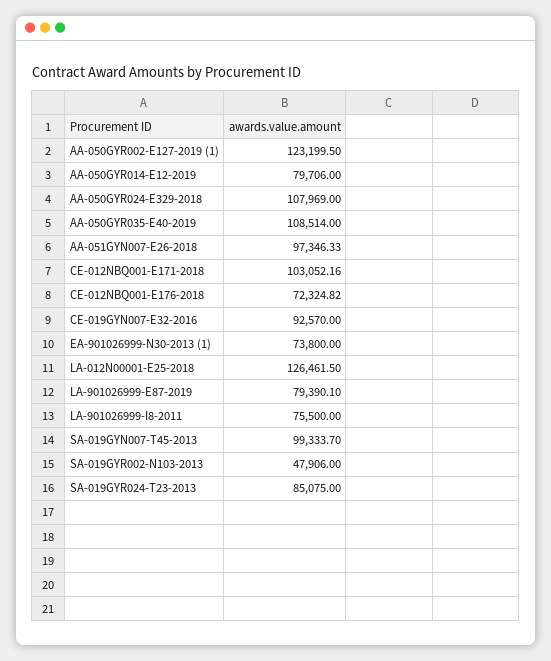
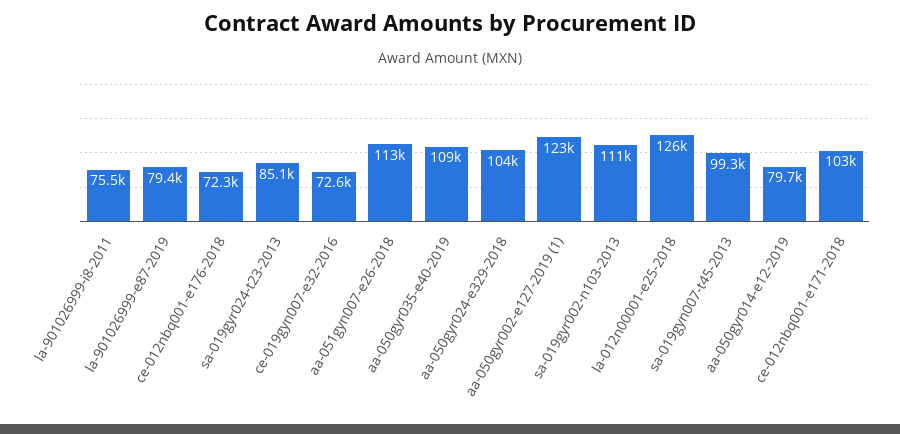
AA-050GYR024-E329-2018: 107969 -> 104000
AA-051GYN007-E26-2018: 97346.33 -> 113000
CE-019GYN007-E32-2016: 92570 -> 72600
EA-901026999-N30-2013 (1): 73800 -> none
SA-019GYR002-N103-2013: 47906 -> 111000

